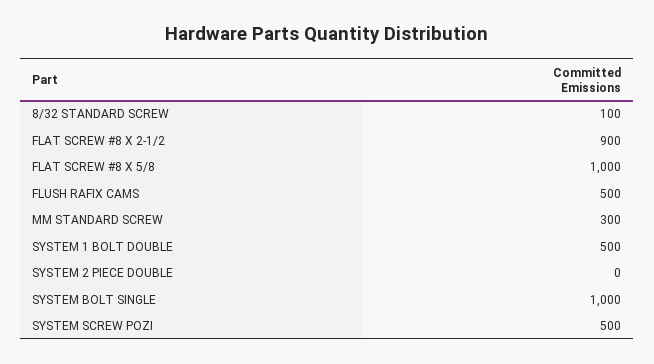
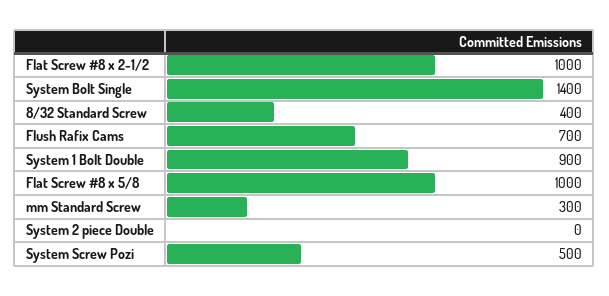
8/32 STANDARD SCREW: 100 -> 400
FLAT SCREW #8 X 2-1/2: 900 -> 1000
FLUSH RAFIX CAMS: 500 -> 700
SYSTEM 1 BOLT DOUBLE: 500 -> 900
SYSTEM BOLT SINGLE: 1000 -> 1400

